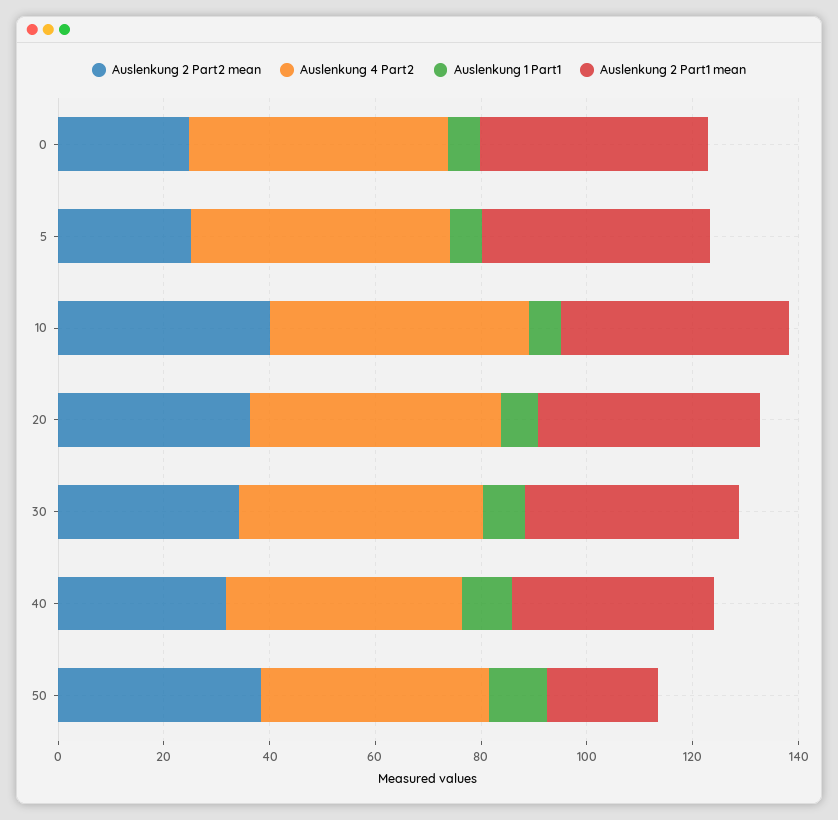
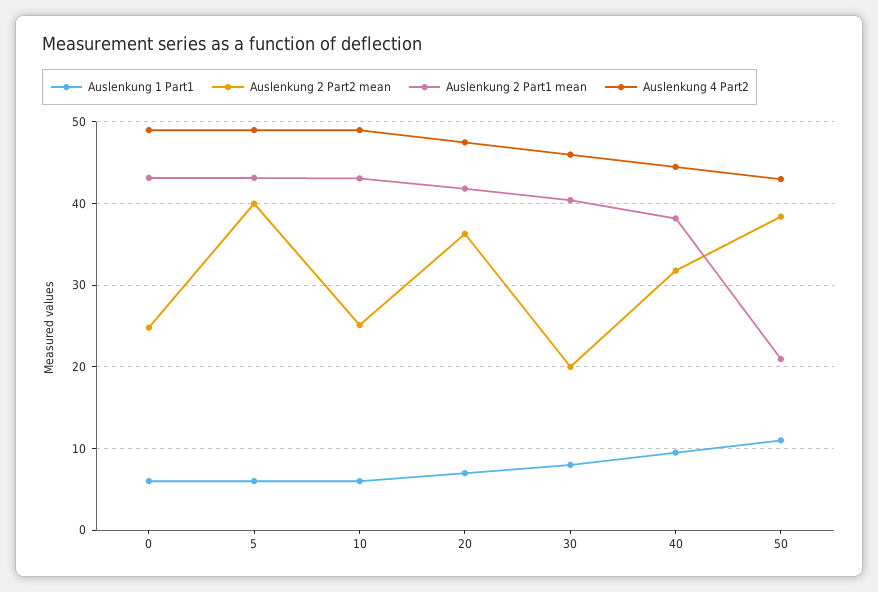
Auslenkung 2 Part2 mean, 5: 25 -> 40
Auslenkung 2 Part2 mean, 10: 40 -> 25
Auslenkung 2 Part2 mean, 30: 35 -> 20

